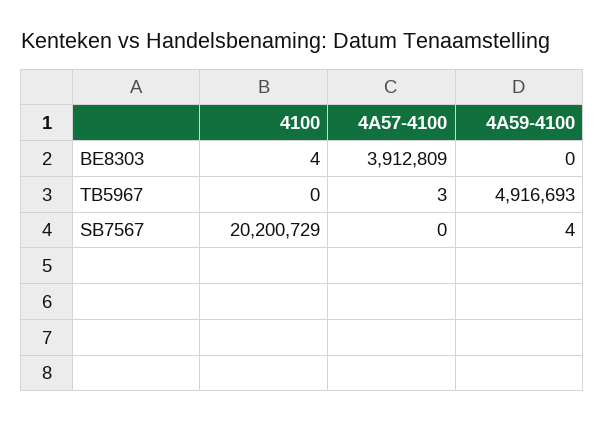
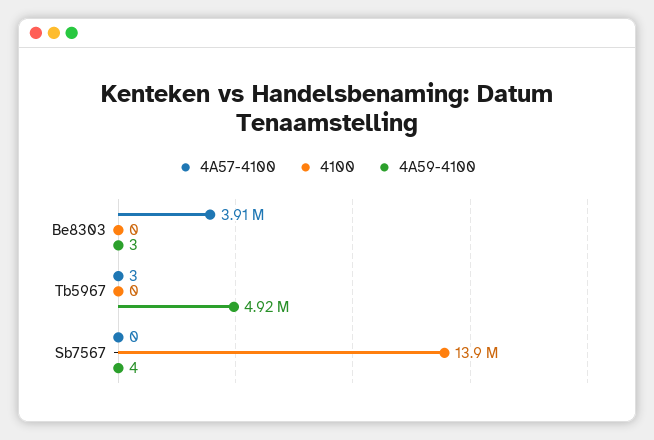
4100, BE8303: 4 -> 0
4A59-4100, BE8303: 0 -> 3
4100, SB7567: 20200729 -> 13900000

